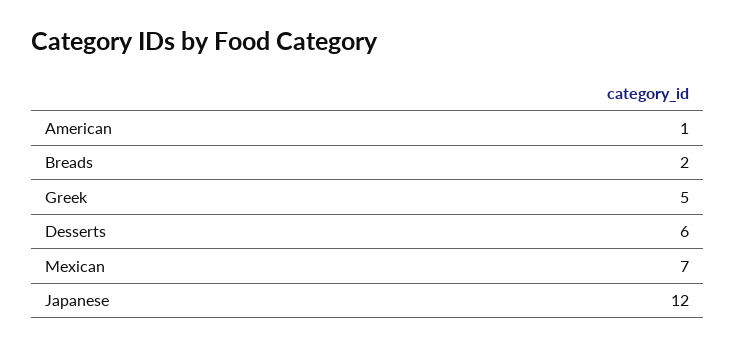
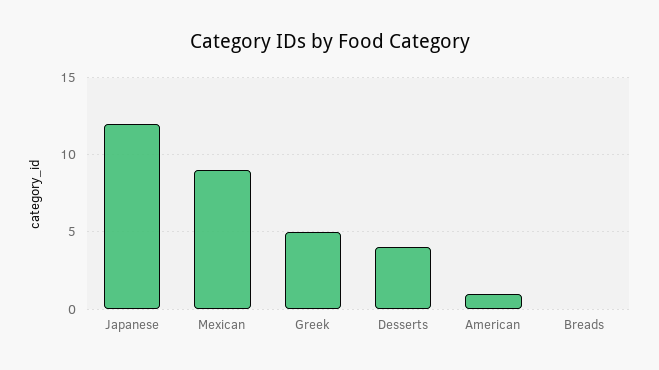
Breads: 2 -> 0
Desserts: 6 -> 4
Mexican: 7 -> 9

